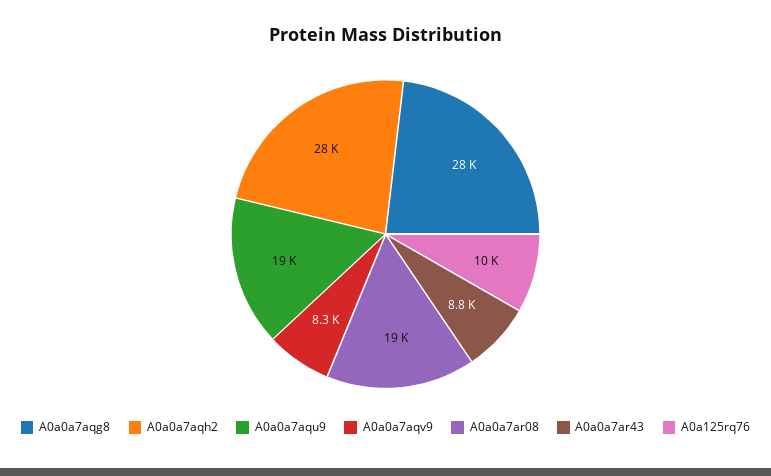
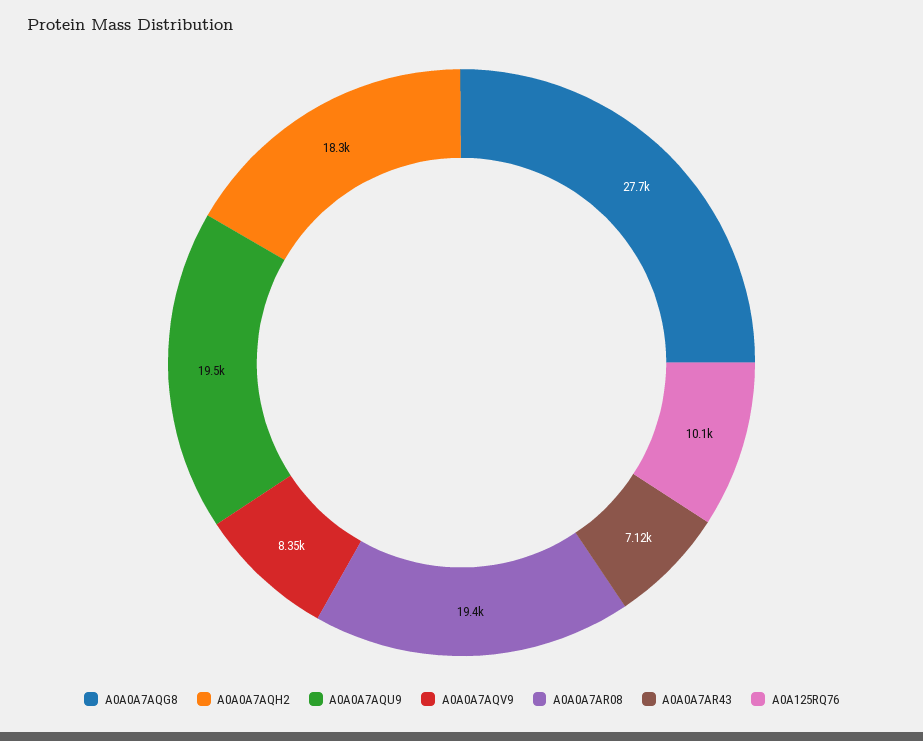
A0a0a7aqh2: 28000 -> 18300
A0a0a7ar43: 8800 -> 7120

